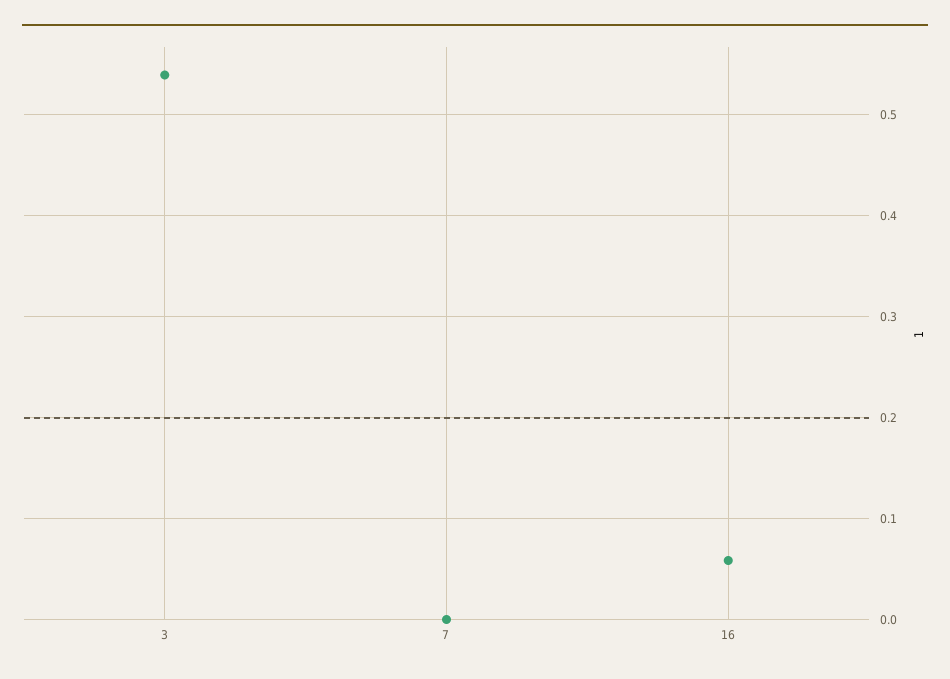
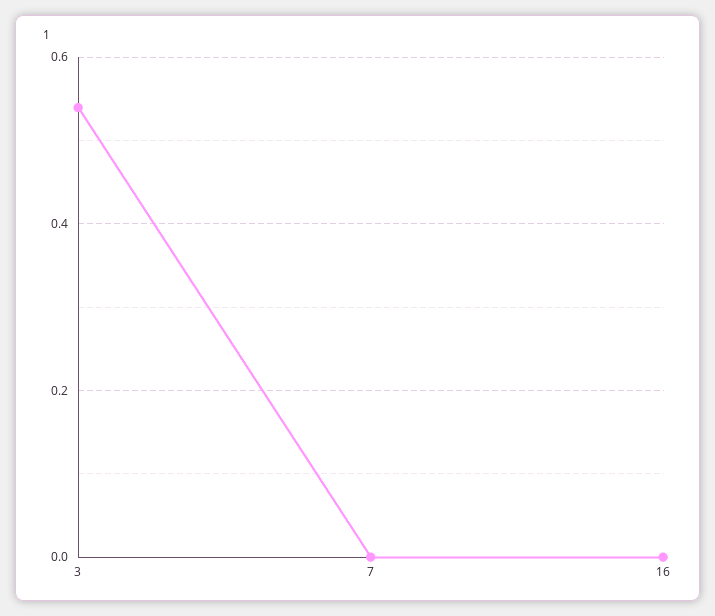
16: 0.06 -> 0

